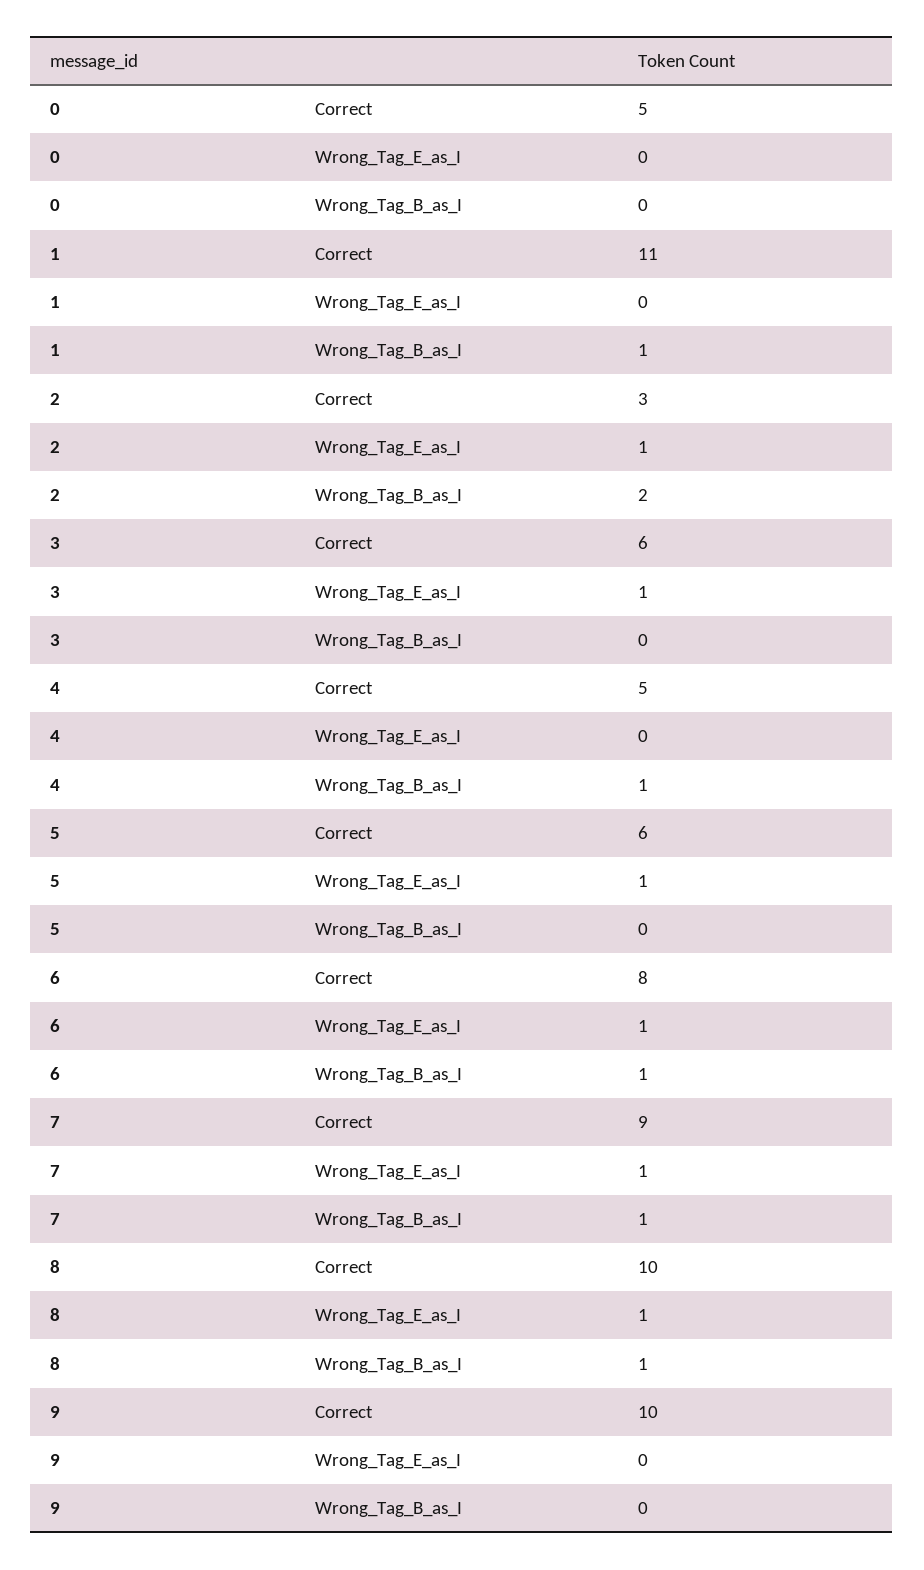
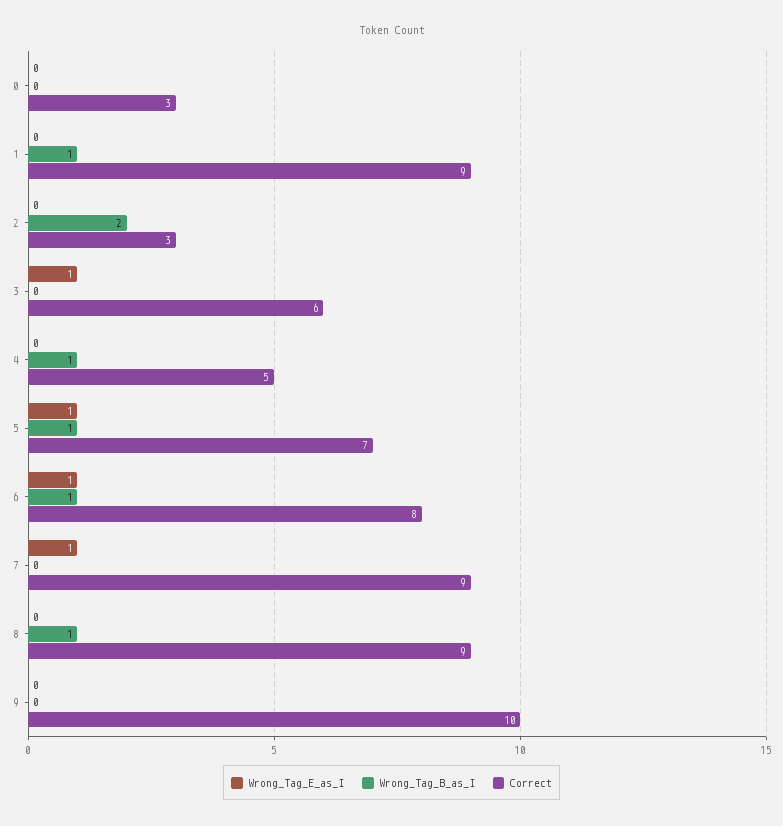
Correct, 0: 5 -> 3
Correct, 1: 11 -> 9
Wrong_Tag_E_as_I, 2: 1 -> 0
Correct, 5: 6 -> 7
Wrong_Tag_B_as_I, 5: 0 -> 1
Wrong_Tag_B_as_I, 7: 1 -> 0
Correct, 8: 10 -> 9
Wrong_Tag_E_as_I, 8: 1 -> 0

